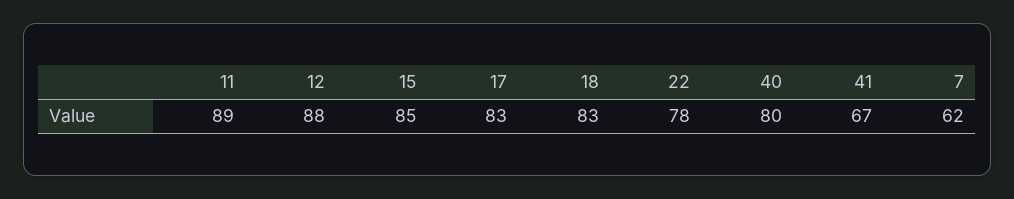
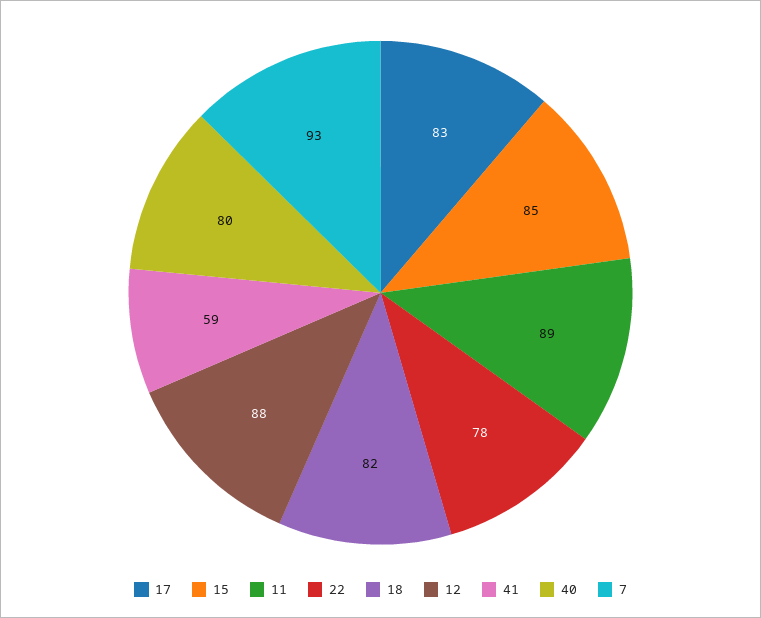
18: 83 -> 82
41: 67 -> 59
7: 62 -> 93

